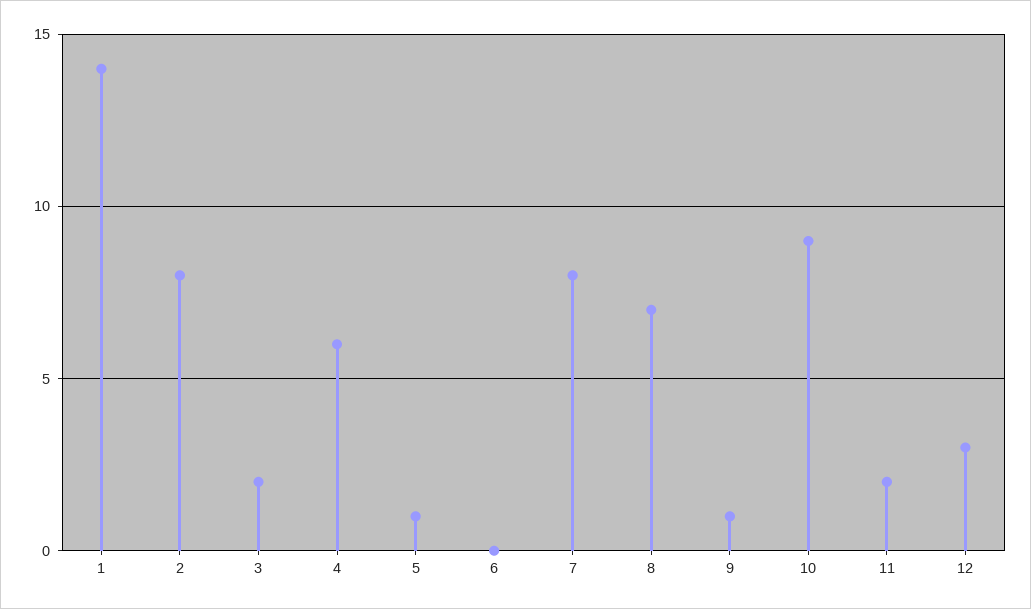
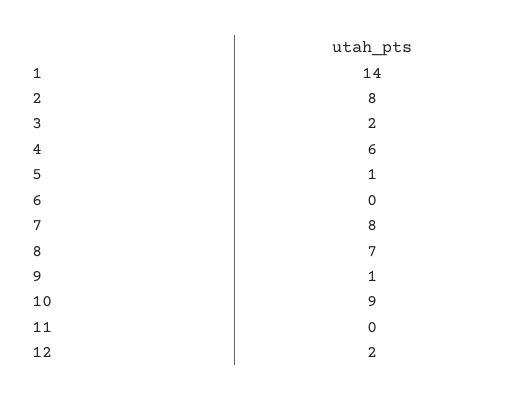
11: 2 -> 0
12: 3 -> 2

